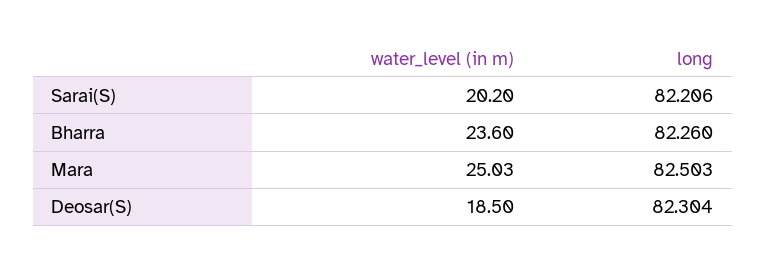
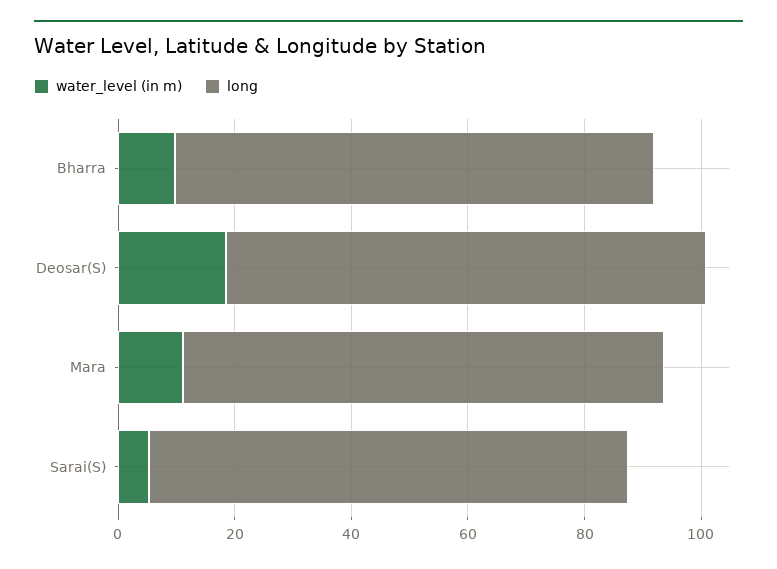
water_level (in m), Sarai(S): 20.2 -> 5
water_level (in m), Bharra: 23.6 -> 10
water_level (in m), Mara: 25.03 -> 10

